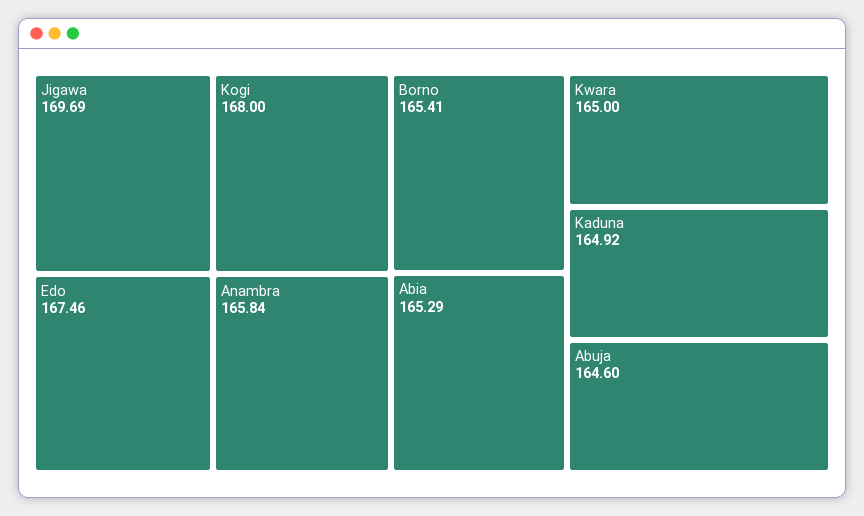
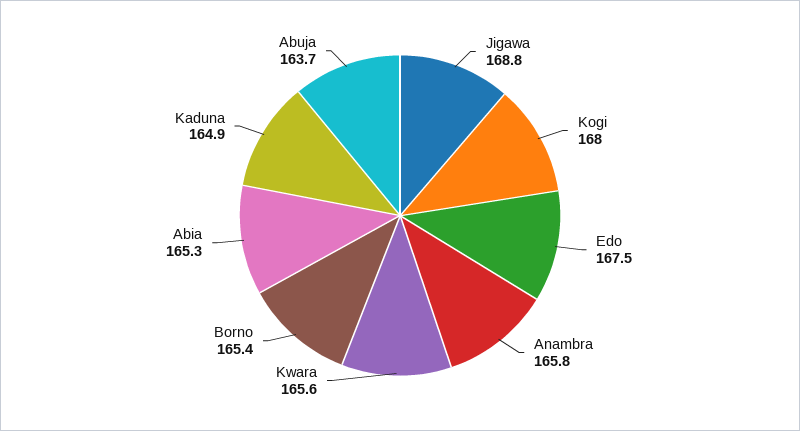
Jigawa: 169.69 -> 168.8
Kwara: 165 -> 165.6
Abuja: 164.6 -> 163.7

